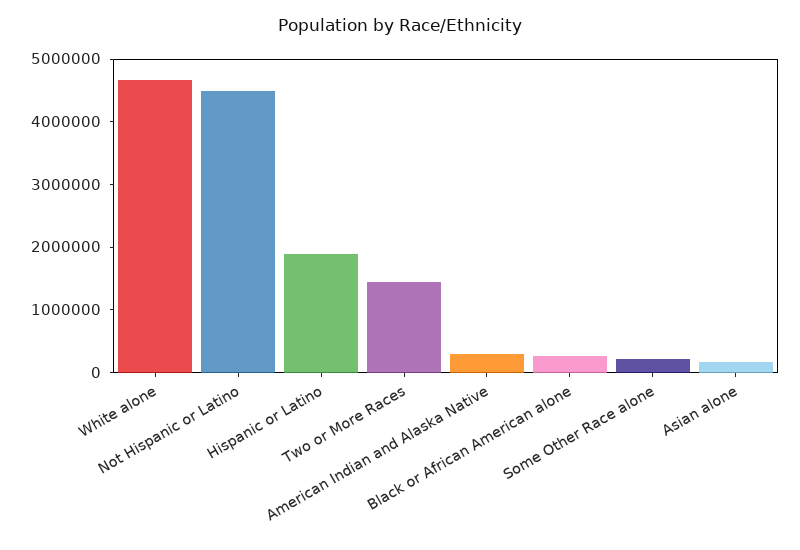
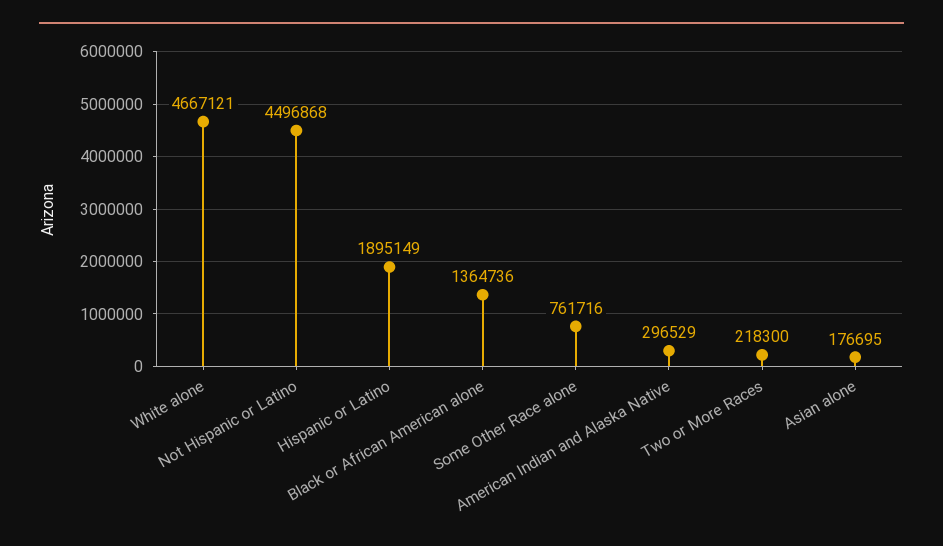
Two or More Races: 1400000 -> 218300
Black or African American alone: 200000 -> 1364736
Some Other Race alone: 200000 -> 761716

